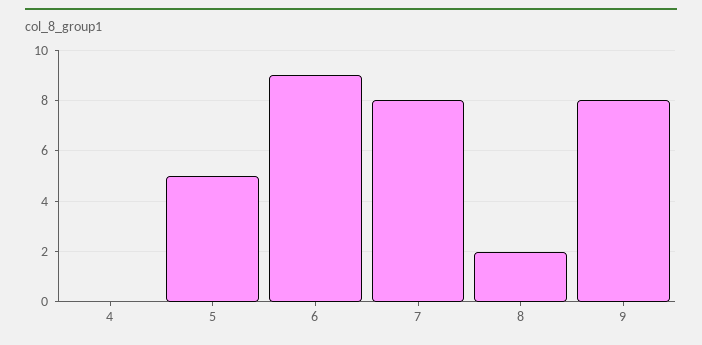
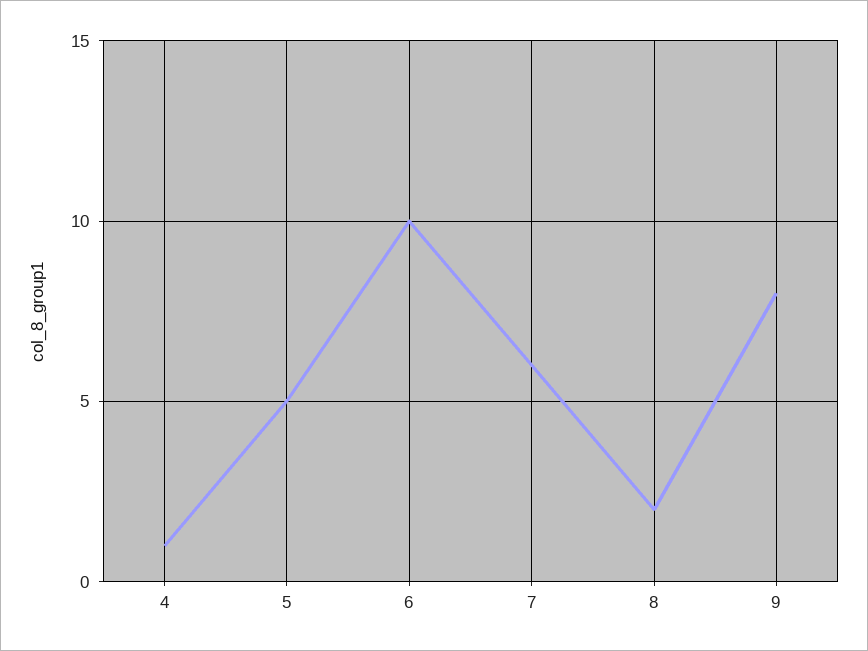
4: 0 -> 1
6: 9 -> 10
7: 8 -> 6

